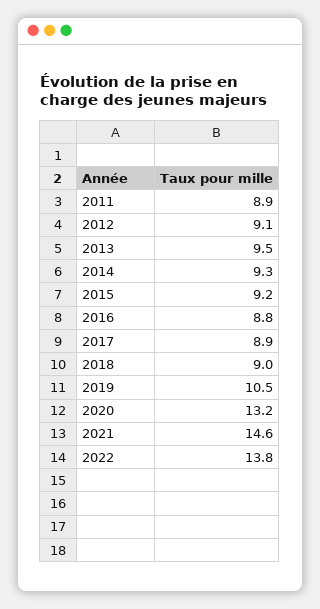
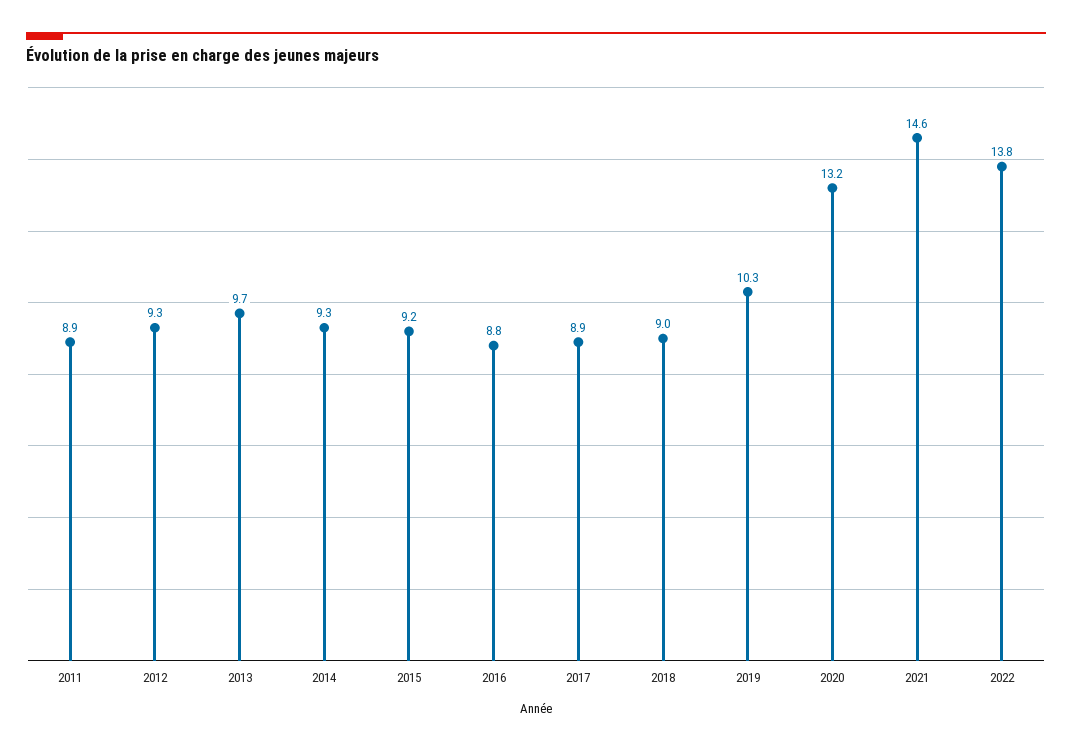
2012: 9.1 -> 9.3
2013: 9.5 -> 9.7
2019: 10.5 -> 10.3

